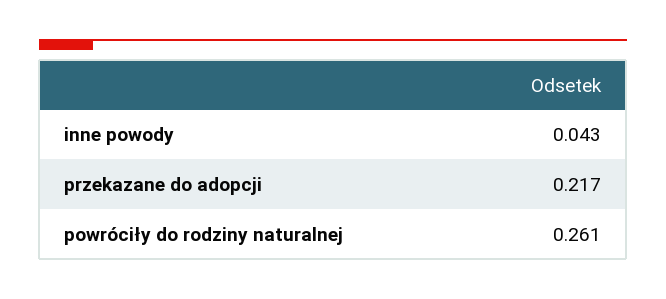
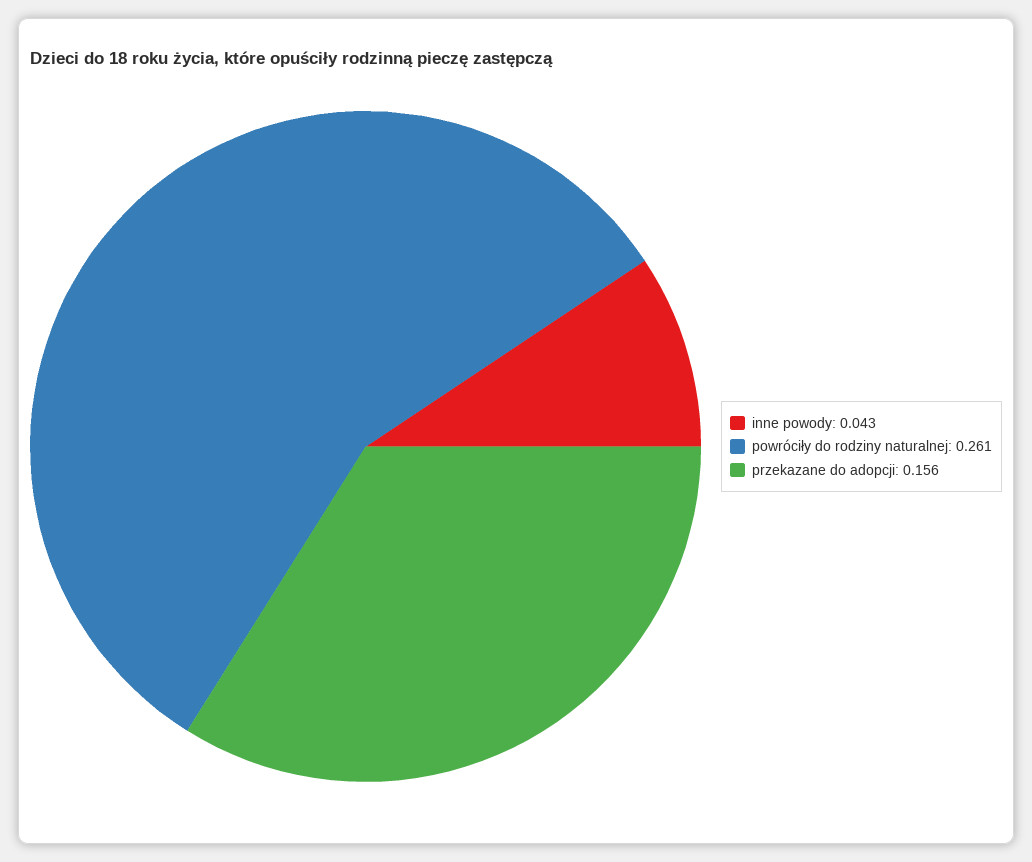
przekazane do adopcji: 0.217 -> 0.156

